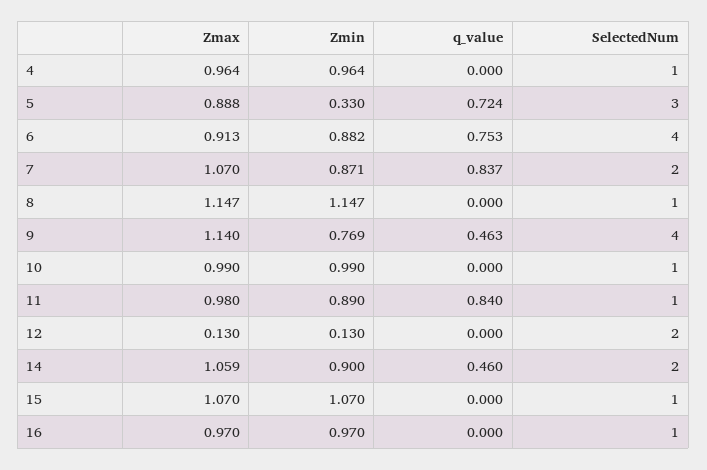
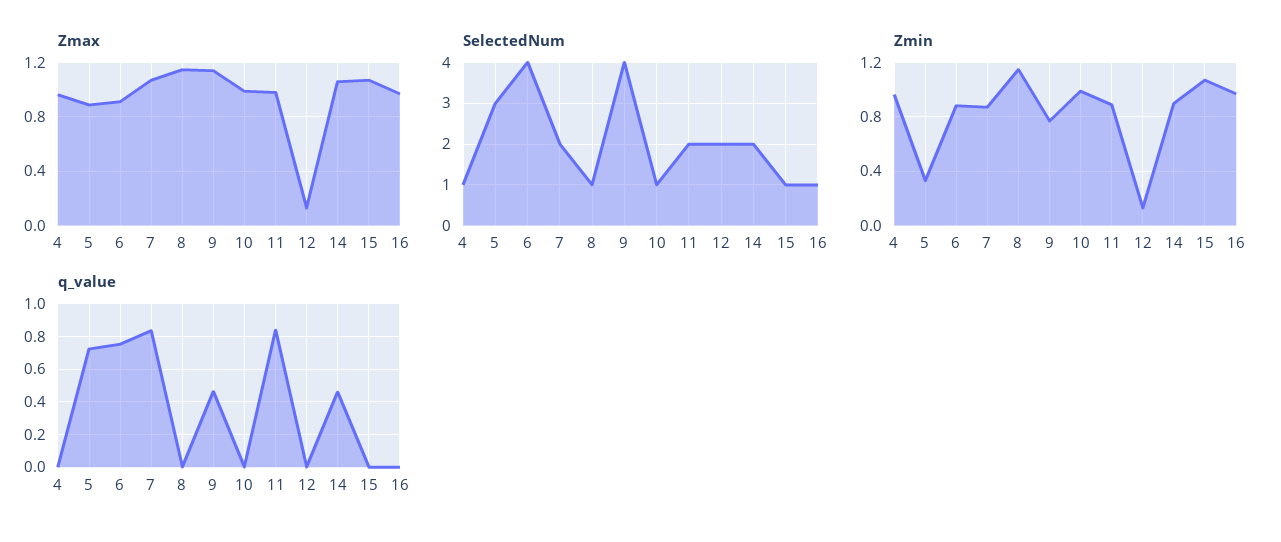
SelectedNum, 11: 1 -> 2

